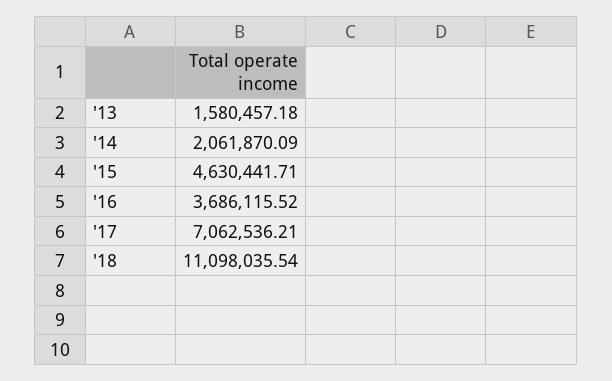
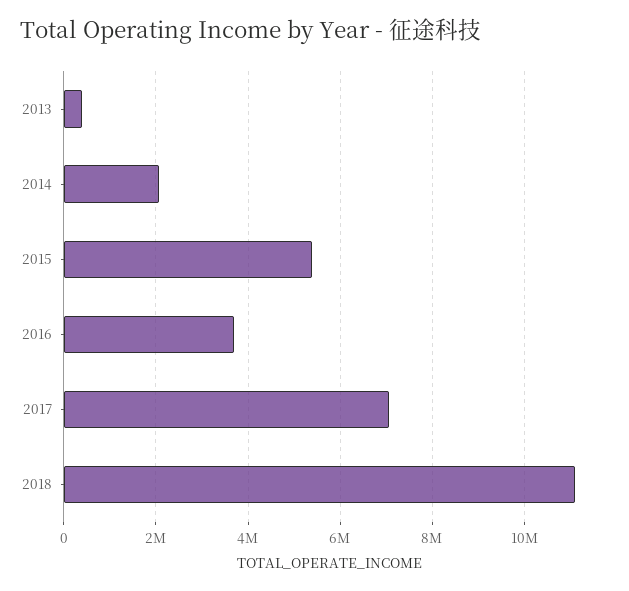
'13: 1580457.18 -> 400000
'15: 4630441.71 -> 5400000

